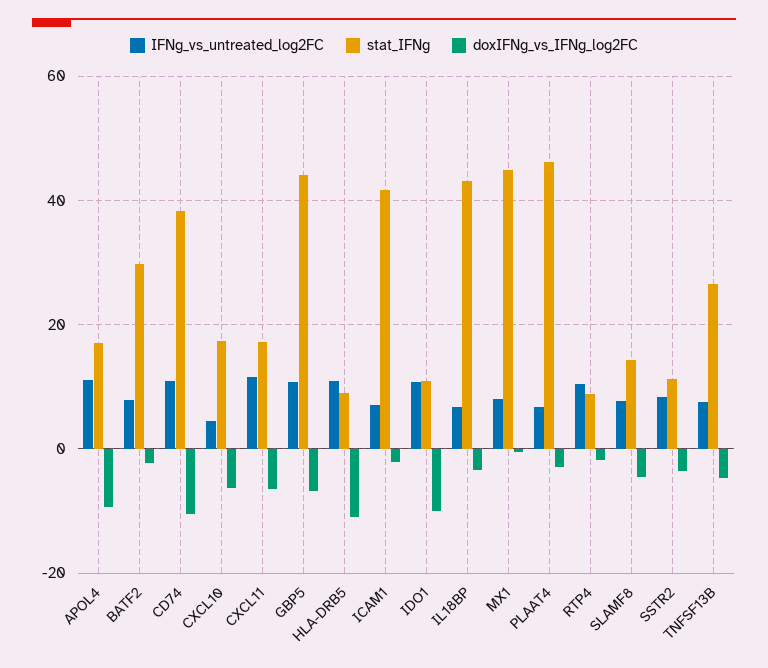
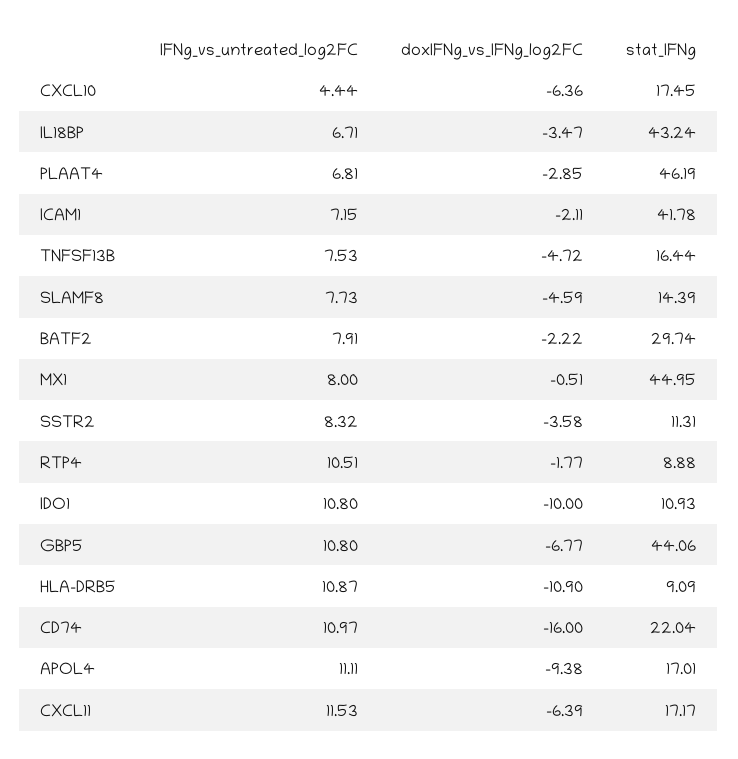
stat_IFNg, CD74: 38 -> 22.04
doxIFNg_vs_IFNg_log2FC, CD74: -10 -> -16
stat_IFNg, TNFSF13B: 26 -> 16.44

